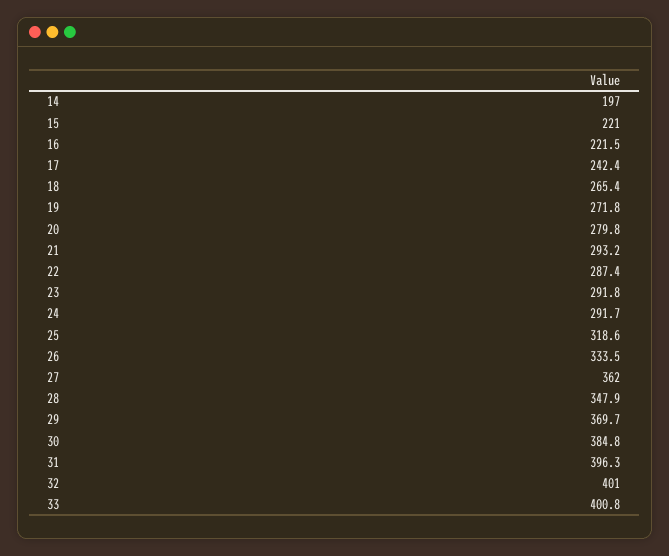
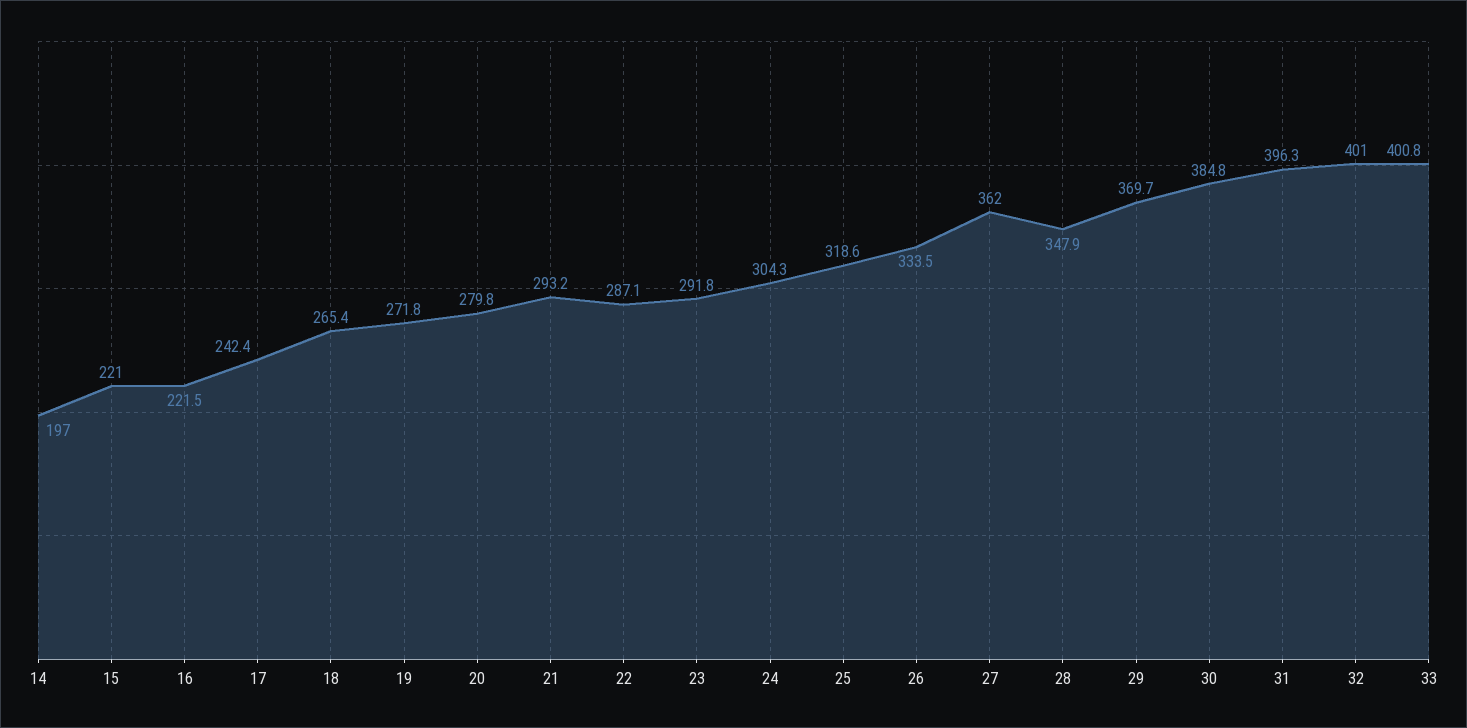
22: 287.4 -> 287.1
24: 291.7 -> 304.3

